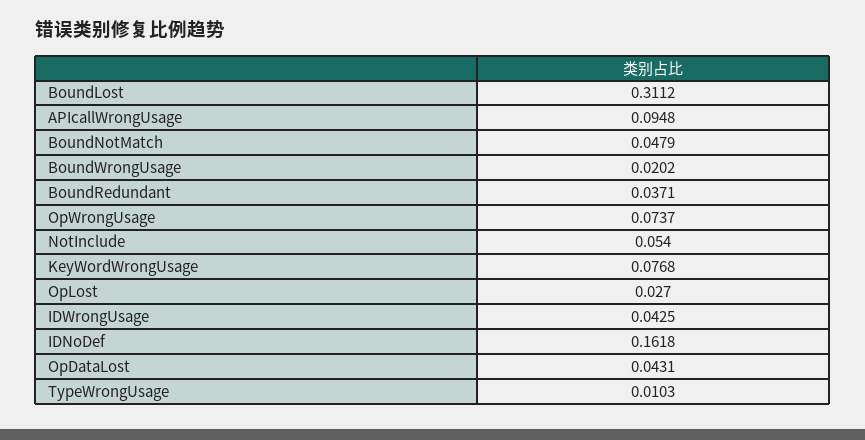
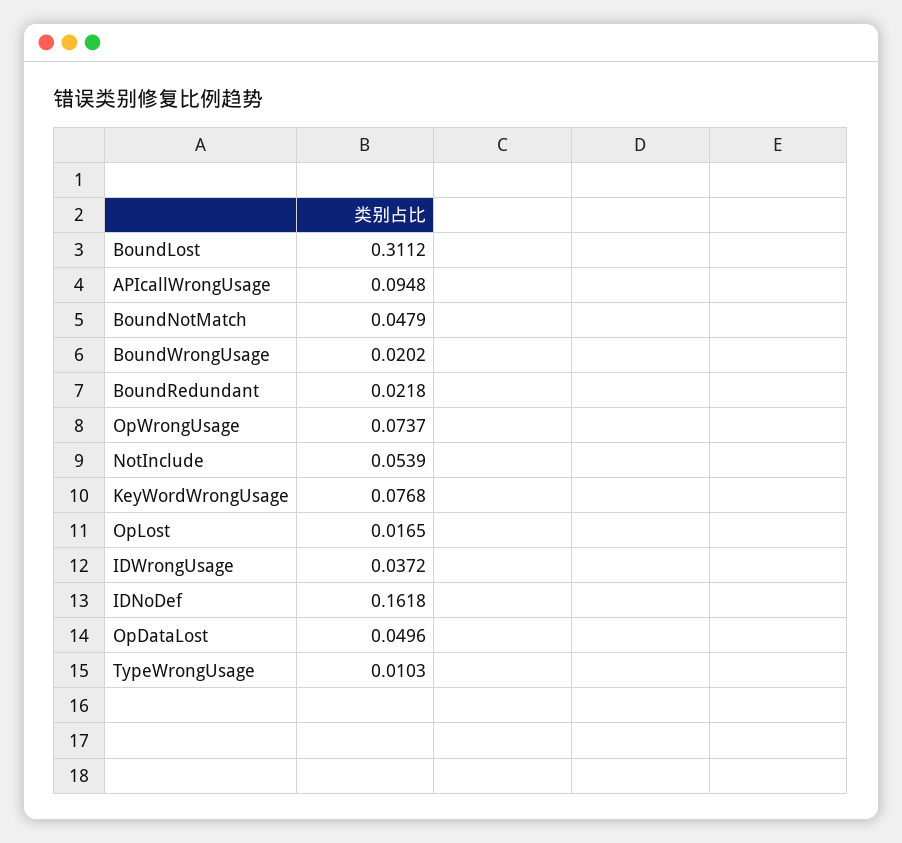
BoundRedundant: 0.0371 -> 0.0218
NotInclude: 0.054 -> 0.0539
OpLost: 0.027 -> 0.0165
IDWrongUsage: 0.0425 -> 0.0372
OpDataLost: 0.0431 -> 0.0496

